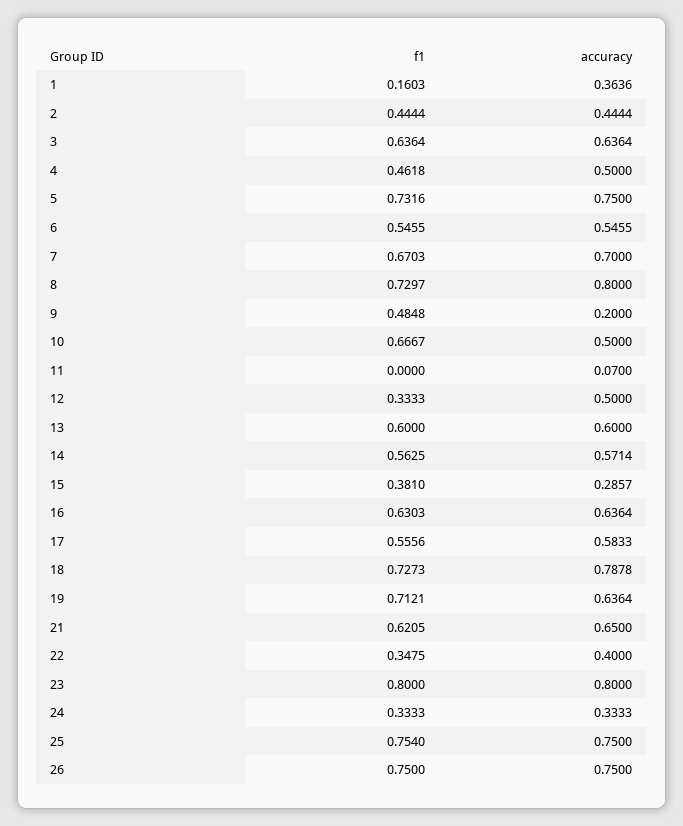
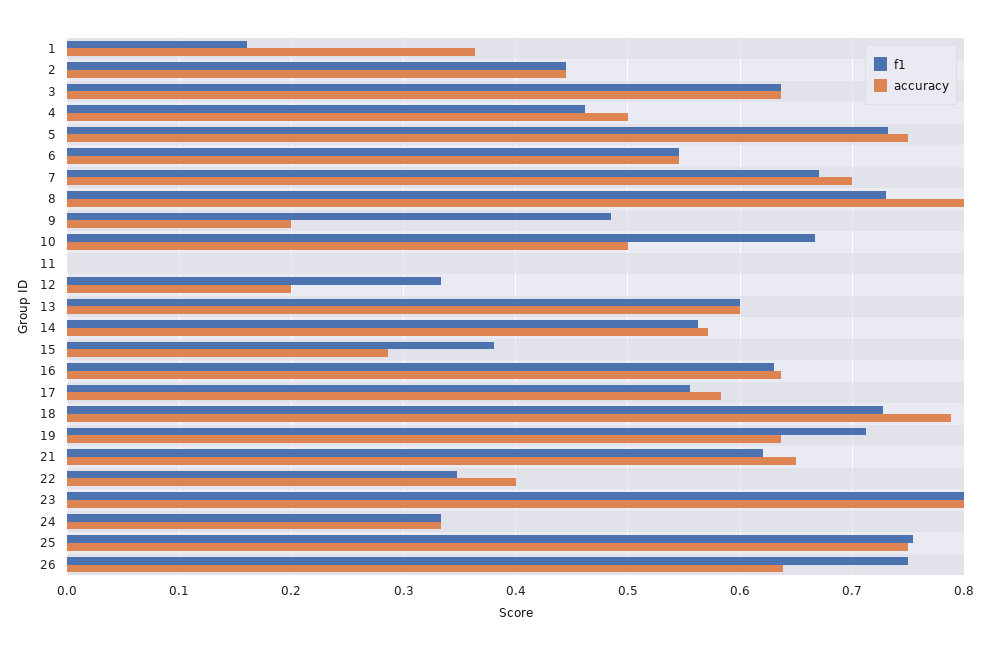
accuracy, 11: 0.07 -> 0
accuracy, 12: 0.5 -> 0.2
accuracy, 26: 0.75 -> 0.64

